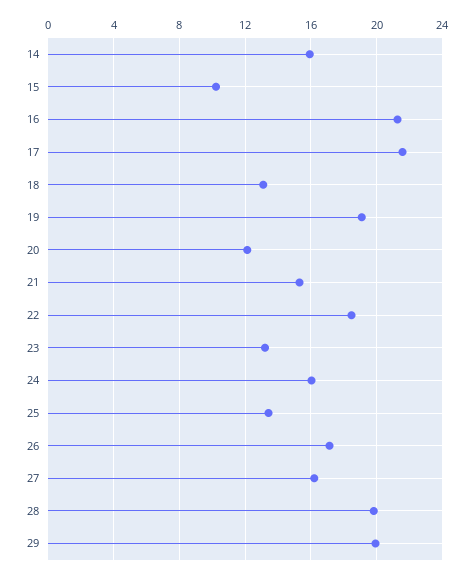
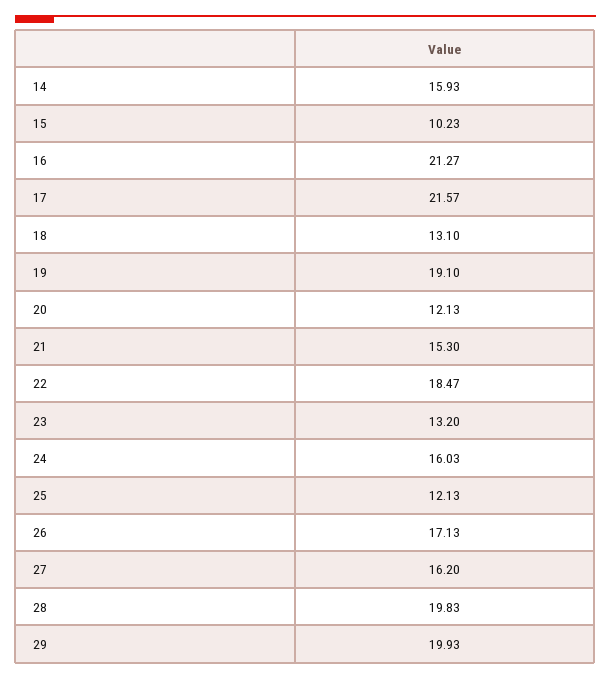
25: 13.5 -> 12.13

